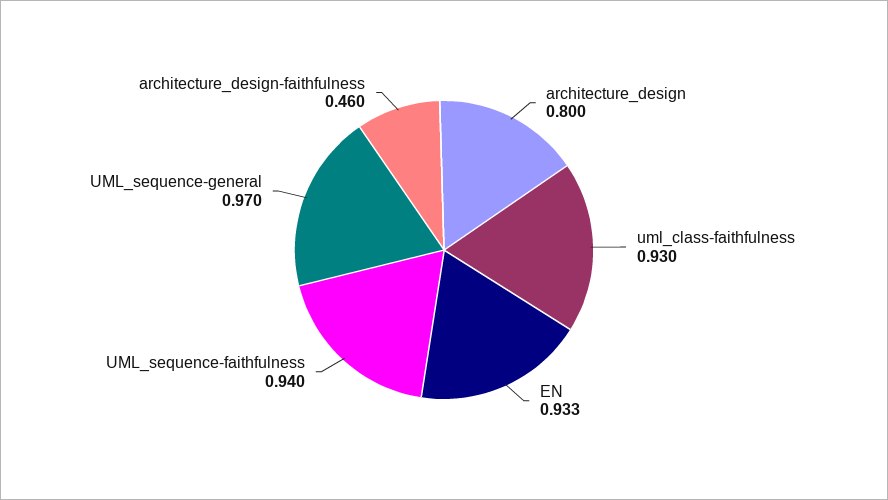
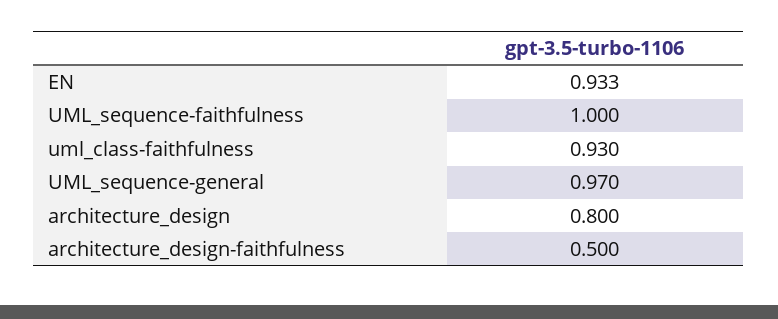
UML_sequence-faithfulness: 0.94 -> 1
architecture_design-faithfulness: 0.46 -> 0.5

